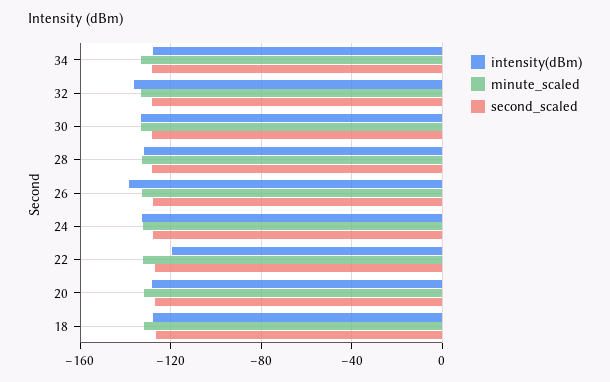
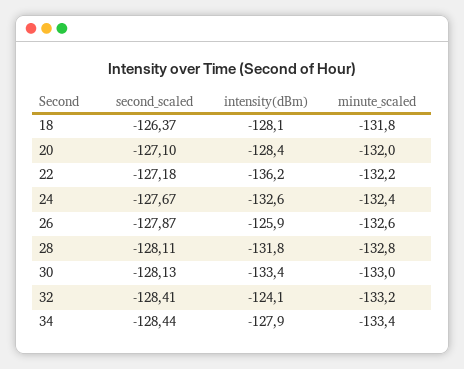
intensity(dBm), 32: -135 -> -124.1
intensity(dBm), 26: -140 -> -125.9
intensity(dBm), 22: -120 -> -136.2

